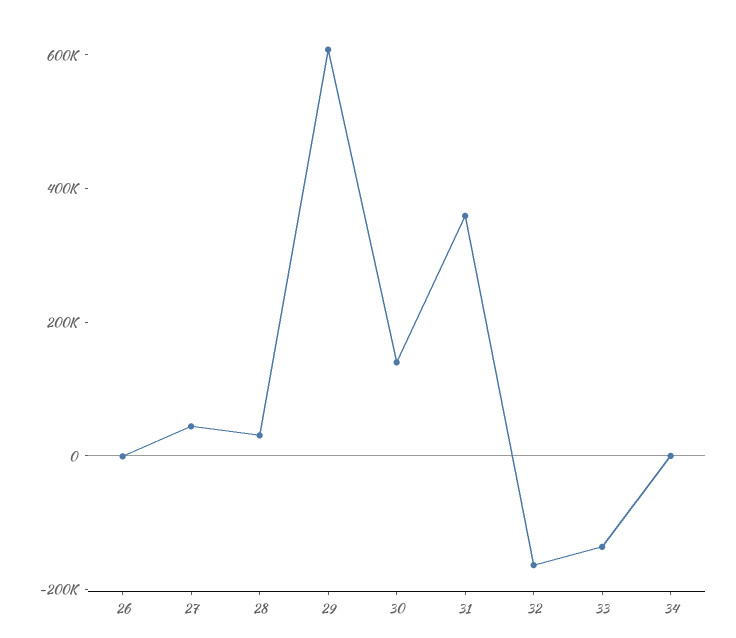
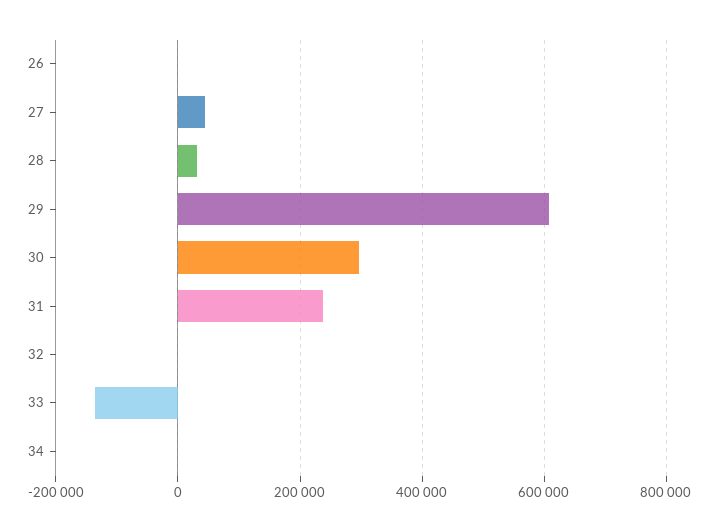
30: 150000 -> 300000
31: 350000 -> 240000
32: -150000 -> 0

